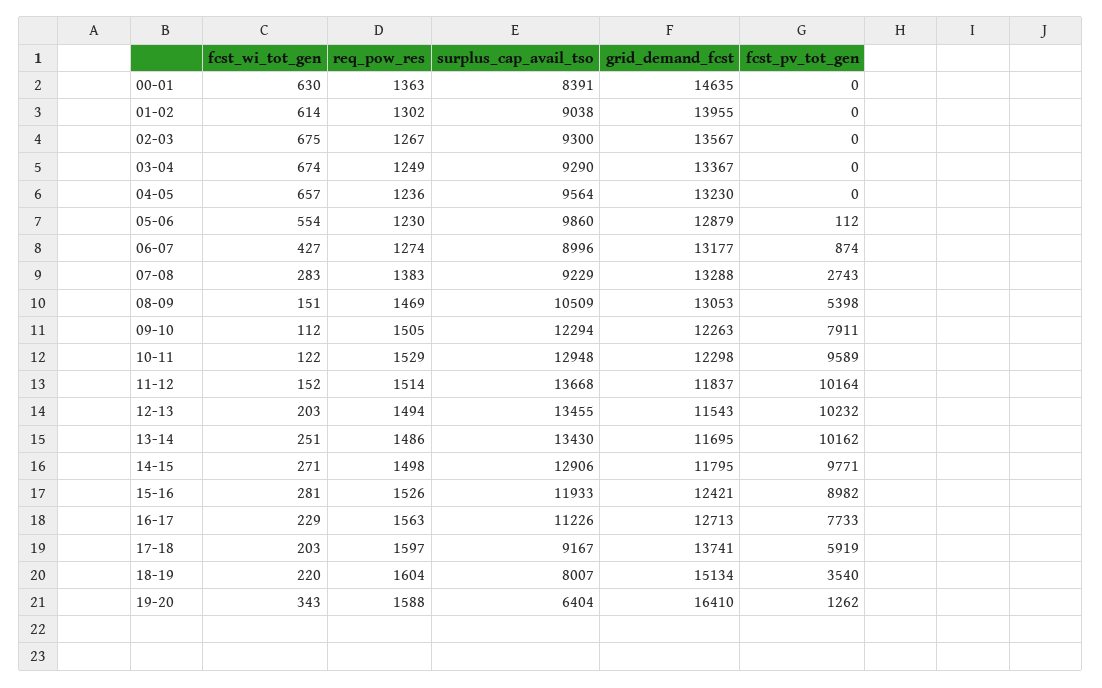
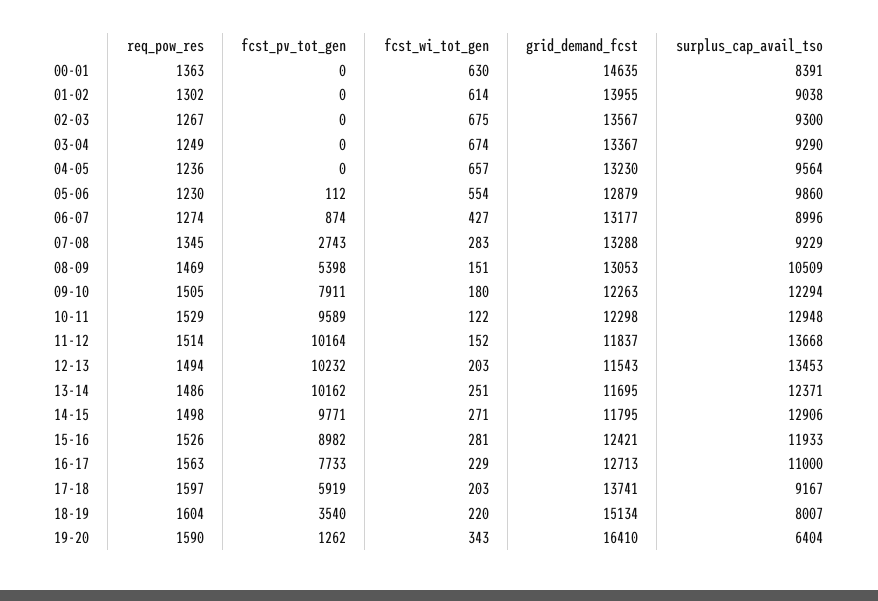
req_pow_res, 07-08: 1383 -> 1345
fcst_wi_tot_gen, 09-10: 112 -> 180
surplus_cap_avail_tso, 12-13: 13455 -> 13453
surplus_cap_avail_tso, 13-14: 13430 -> 12371
surplus_cap_avail_tso, 16-17: 11226 -> 11000
req_pow_res, 19-20: 1588 -> 1590

